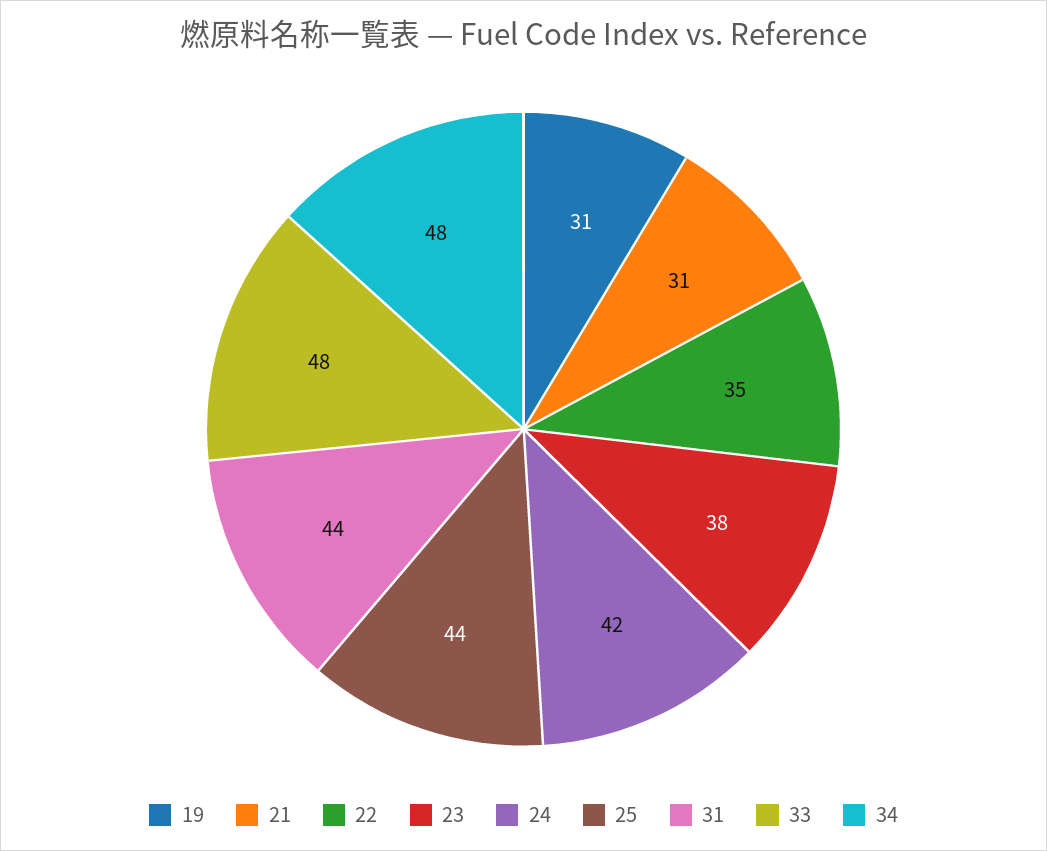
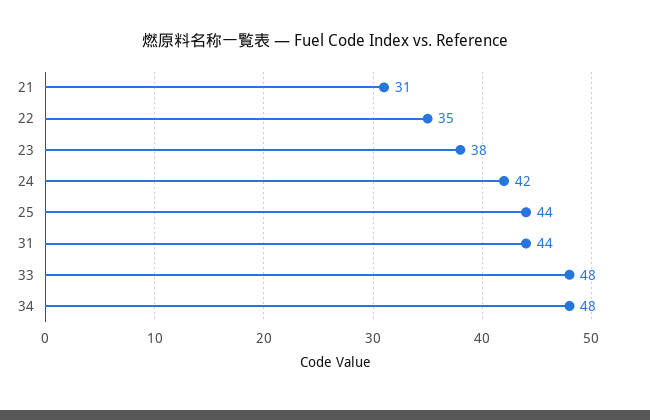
19: 31 -> none

